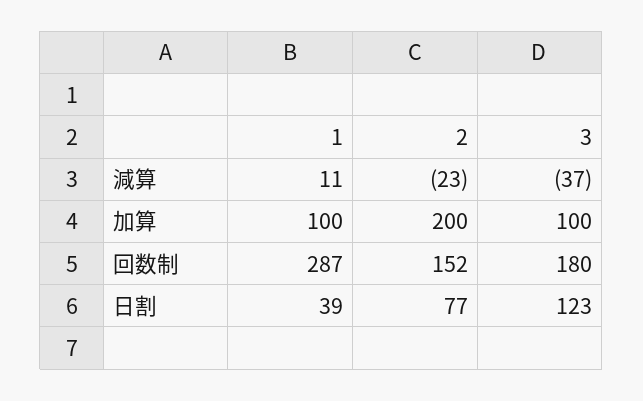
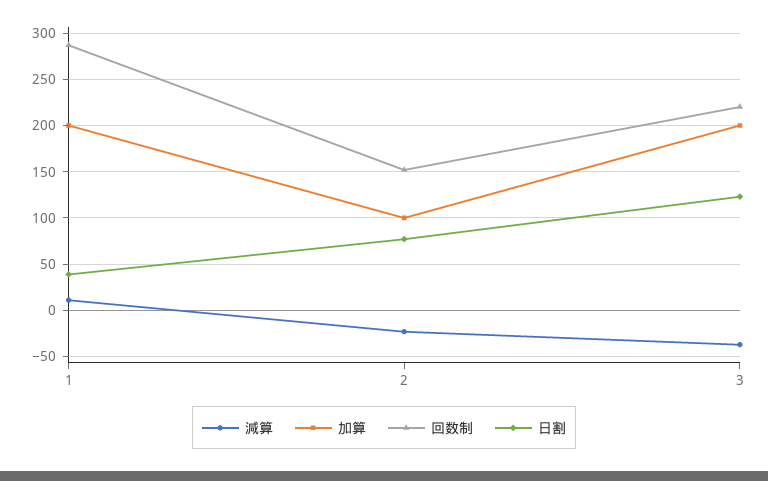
加算, 1: 100 -> 200
加算, 2: 200 -> 100
加算, 3: 100 -> 200
回数制, 3: 180 -> 220

